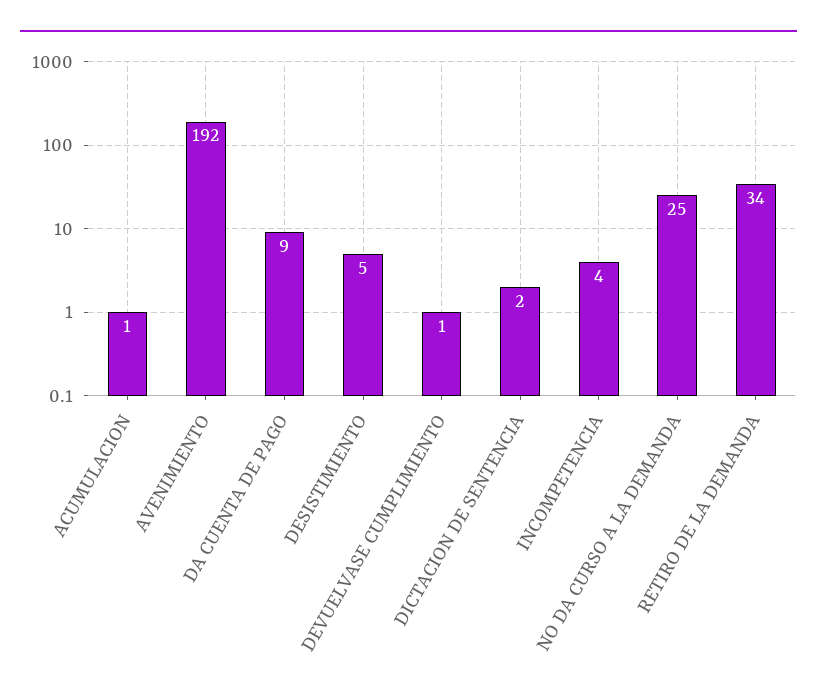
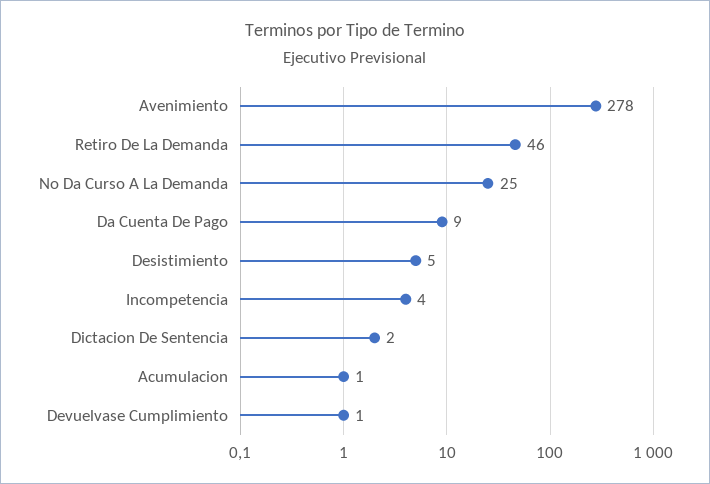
AVENIMIENTO: 192 -> 278
RETIRO DE LA DEMANDA: 34 -> 46

